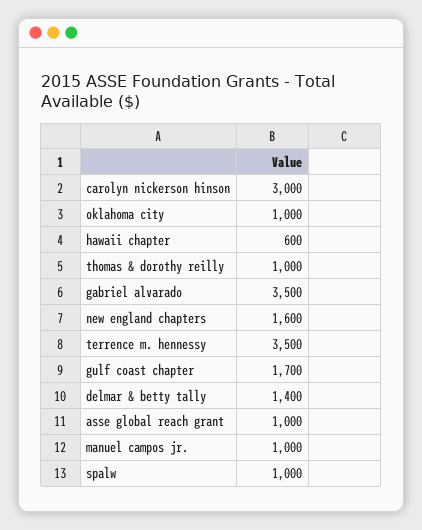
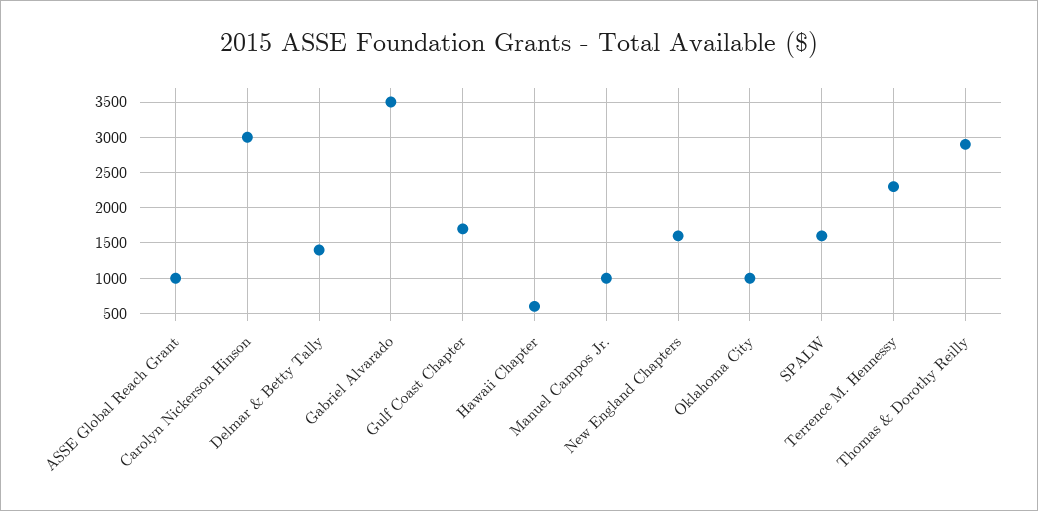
thomas & dorothy reilly: 1000 -> 2900
terrence m. hennessy: 3500 -> 2300
spalw: 1000 -> 1600

